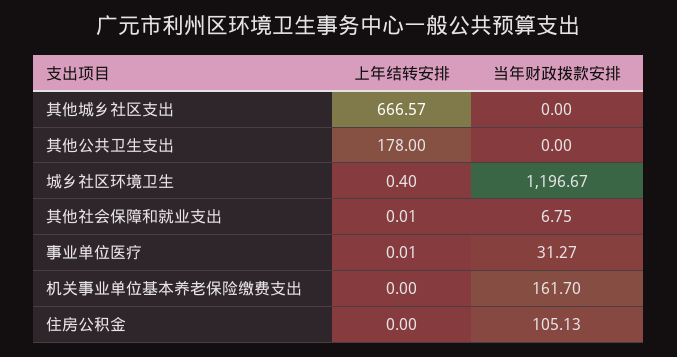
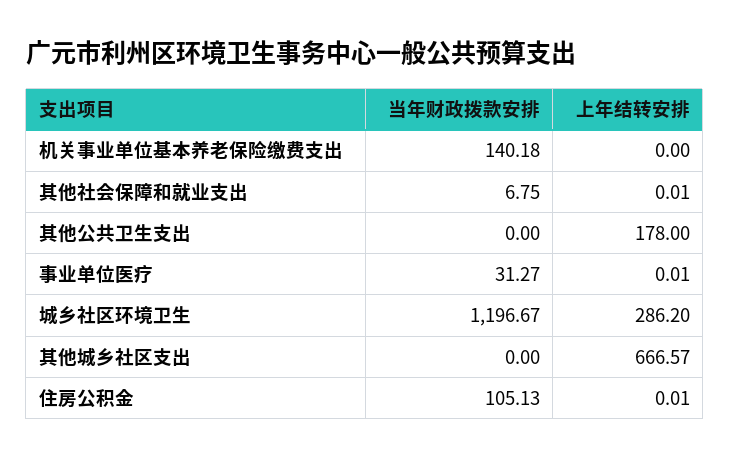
上年结转安排, 城乡社区环境卫生: 0.4 -> 286.2
当年财政拨款安排, 机关事业单位基本养老保险缴费支出: 161.7 -> 140.18
上年结转安排, 住房公积金: 0 -> 0.01

